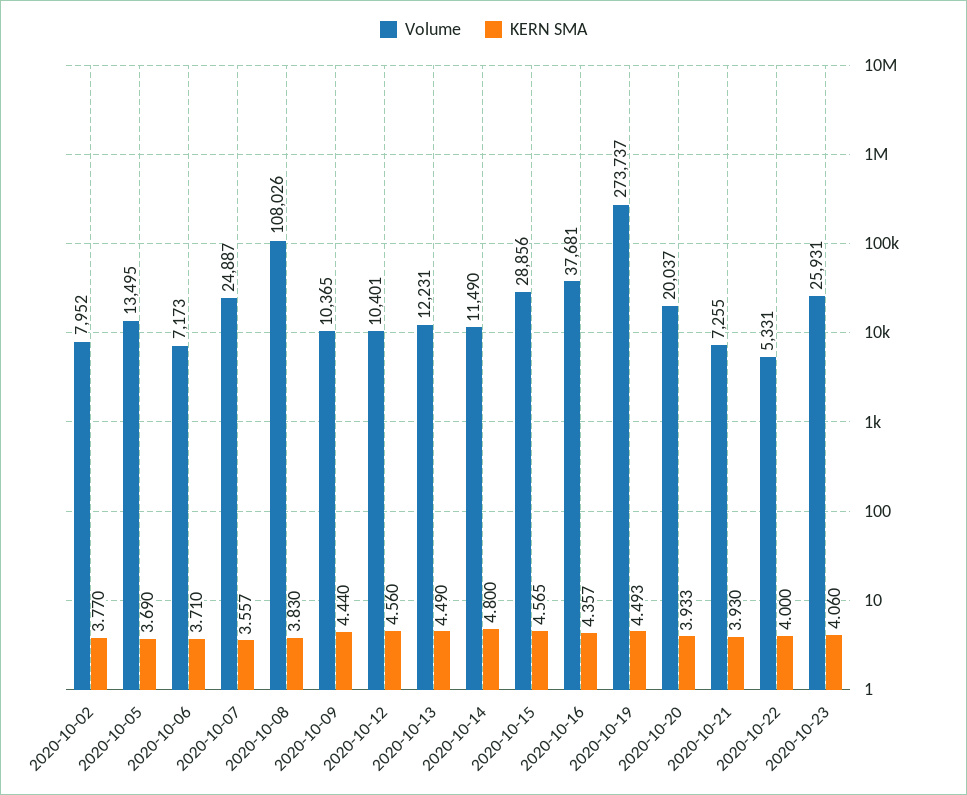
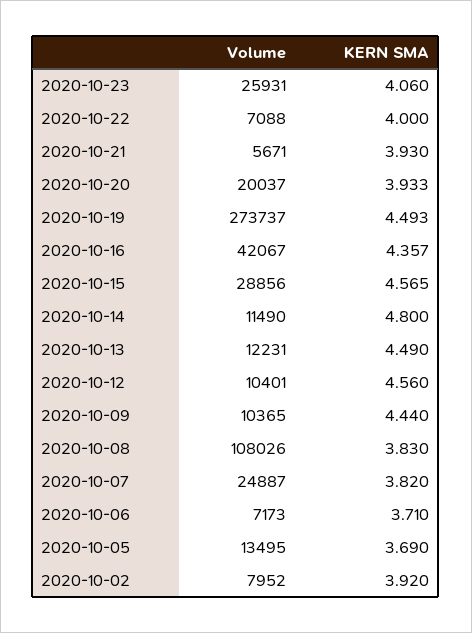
KERN SMA, 2020-10-02: 3.77 -> 3.92
KERN SMA, 2020-10-07: 3.557 -> 3.82
Volume, 2020-10-16: 37681 -> 42067
Volume, 2020-10-21: 7255 -> 5671
Volume, 2020-10-22: 5331 -> 7088

